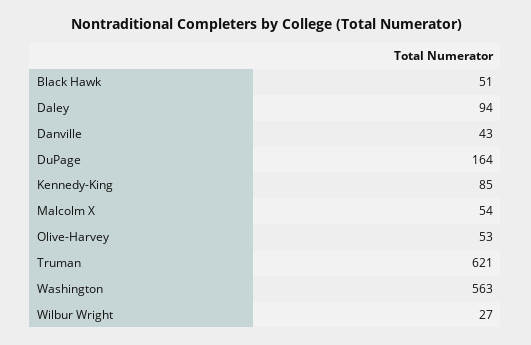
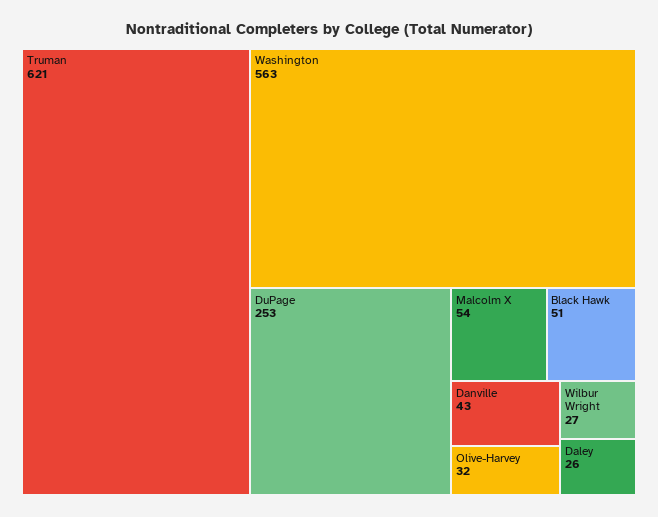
Daley: 94 -> 26
DuPage: 164 -> 253
Kennedy-King: 85 -> none
Olive-Harvey: 53 -> 32

